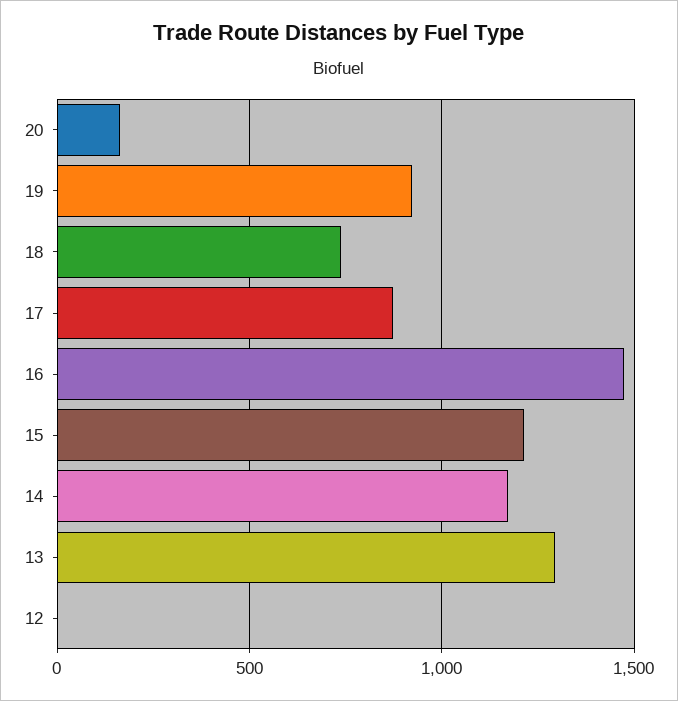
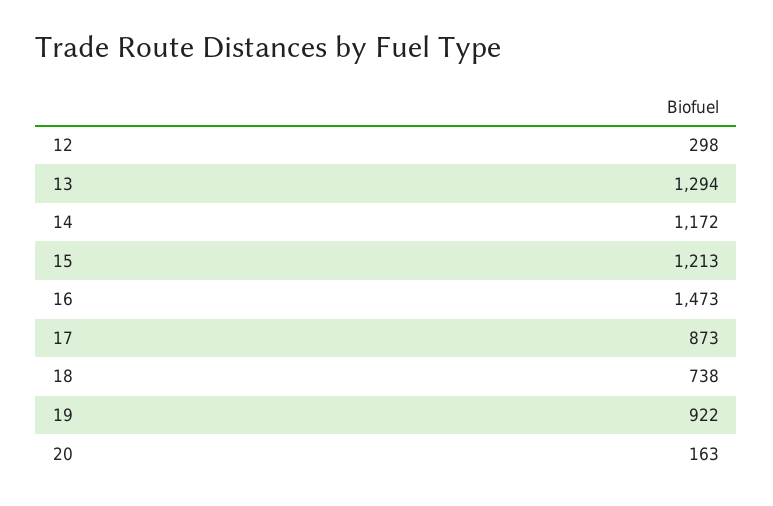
12: 0 -> 298

